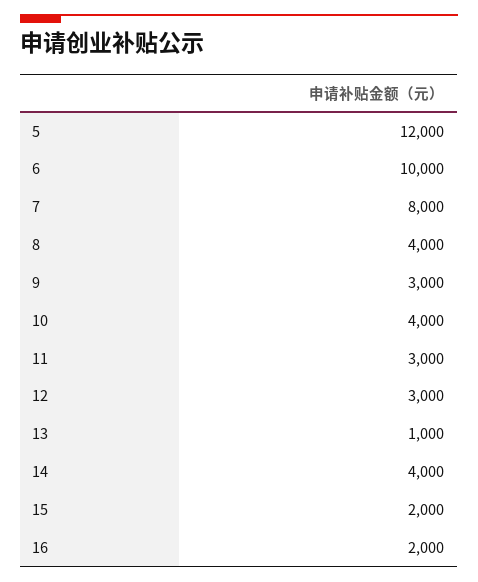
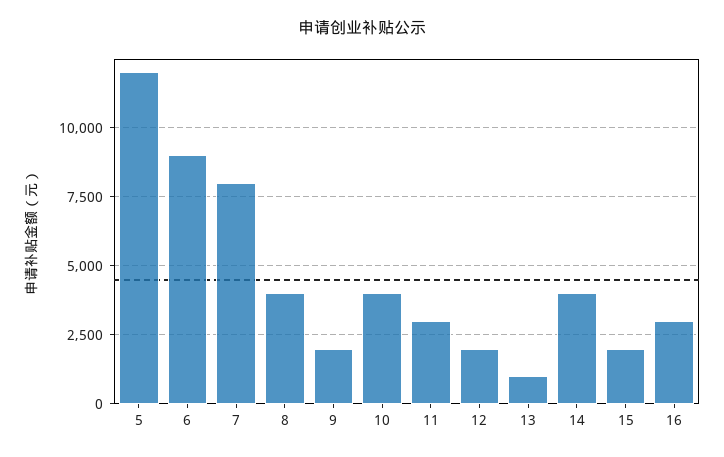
6: 10000 -> 9000
9: 3000 -> 2000
12: 3000 -> 2000
16: 2000 -> 3000

